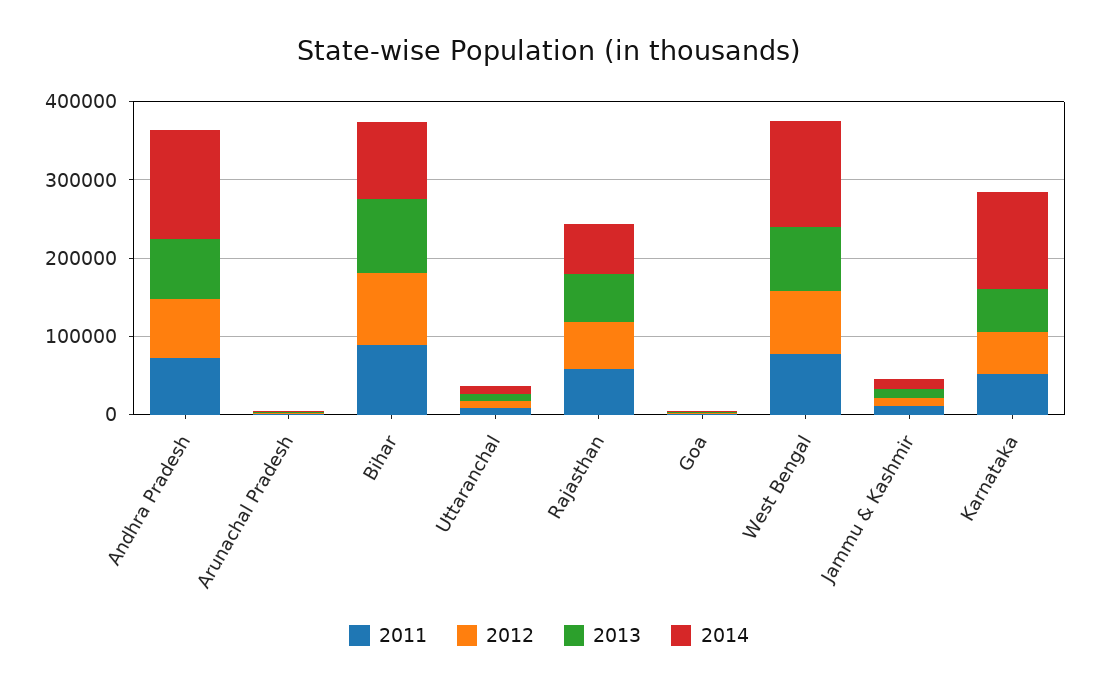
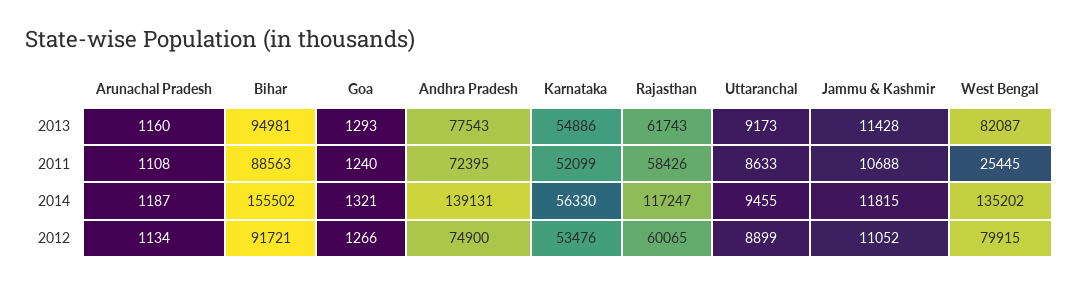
2014, Bihar: 100000 -> 155502
2014, Rajasthan: 60000 -> 117247
2011, West Bengal: 80000 -> 25445
2014, Karnataka: 120000 -> 56330

